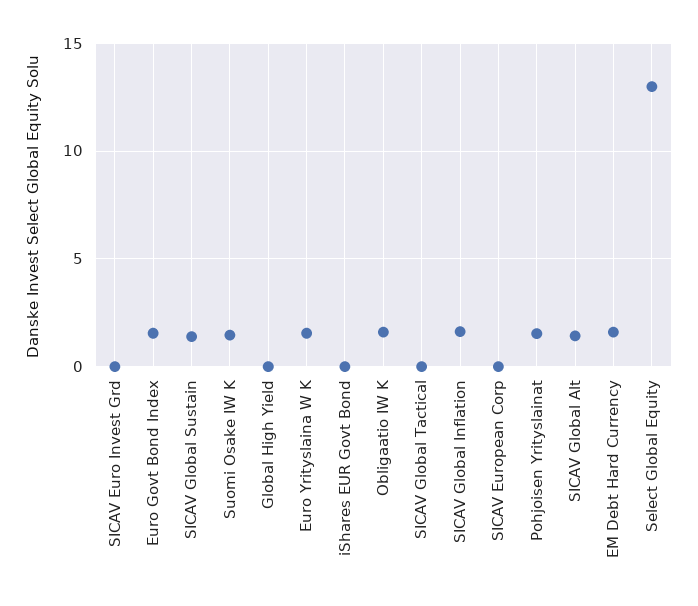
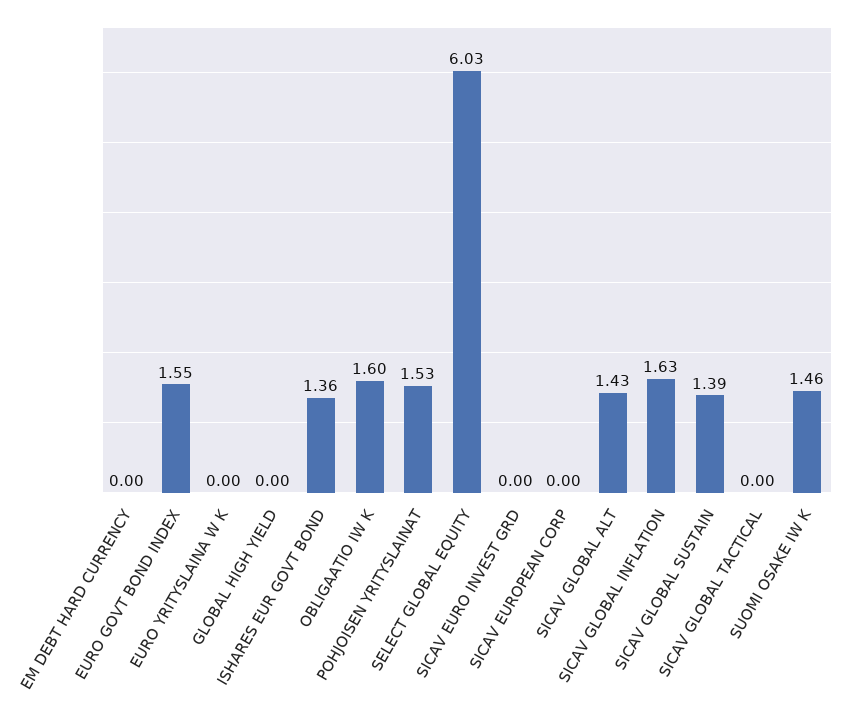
Euro Yrityslaina W K: 1.5 -> 0
iShares EUR Govt Bond: 0 -> 1.36
EM Debt Hard Currency: 1.5 -> 0
Select Global Equity: 13 -> 6.03

